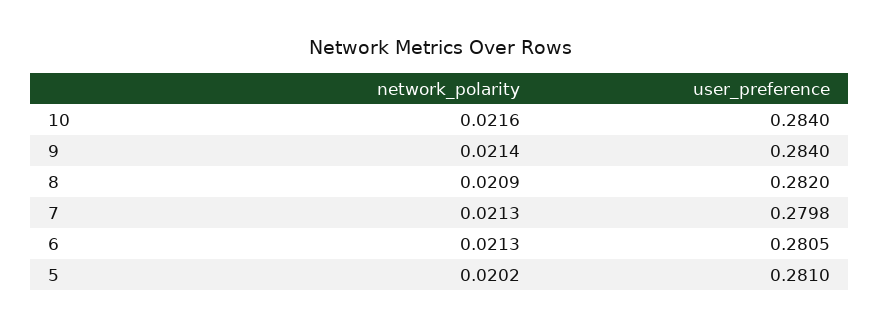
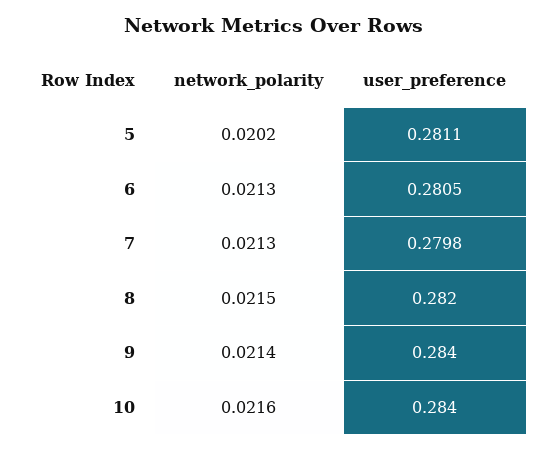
network_polarity, 8: 0.0209 -> 0.0215
user_preference, 5: 0.281 -> 0.2811

